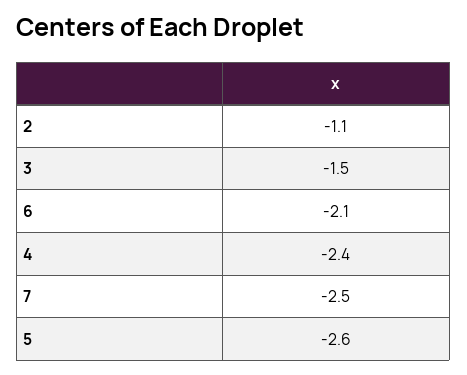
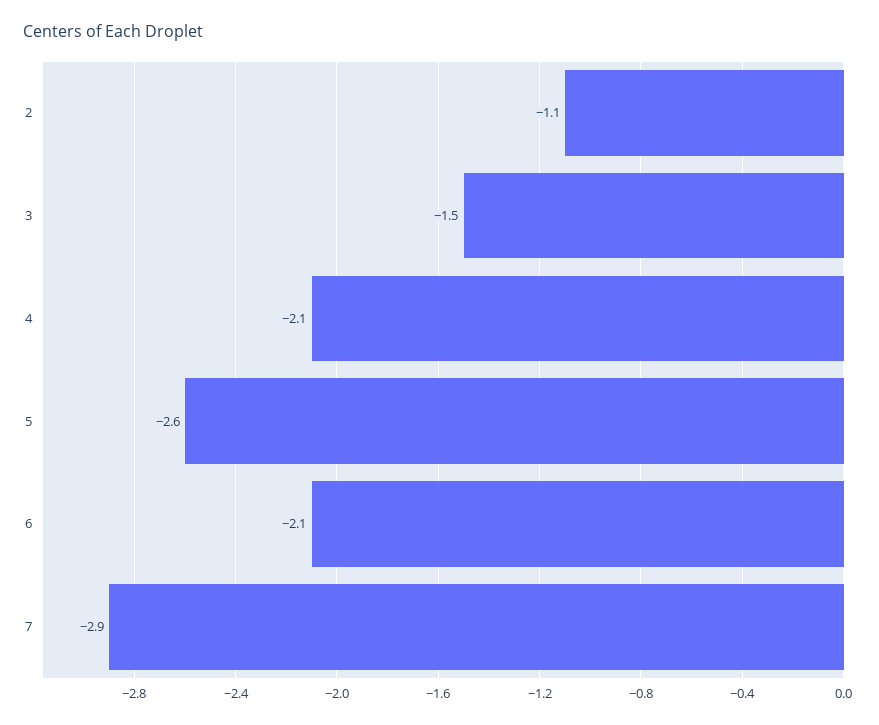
4: -2.4 -> -2.1
7: -2.5 -> -2.9

